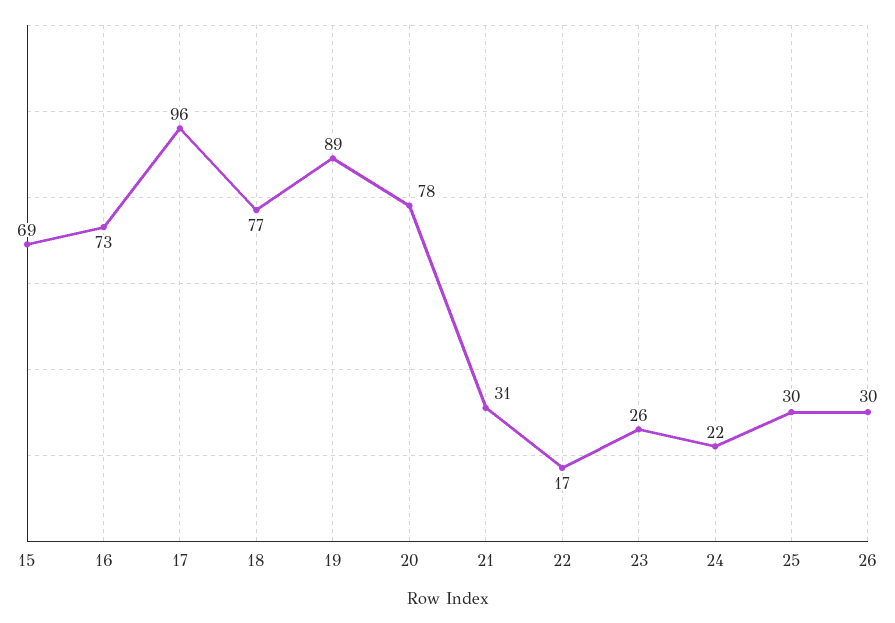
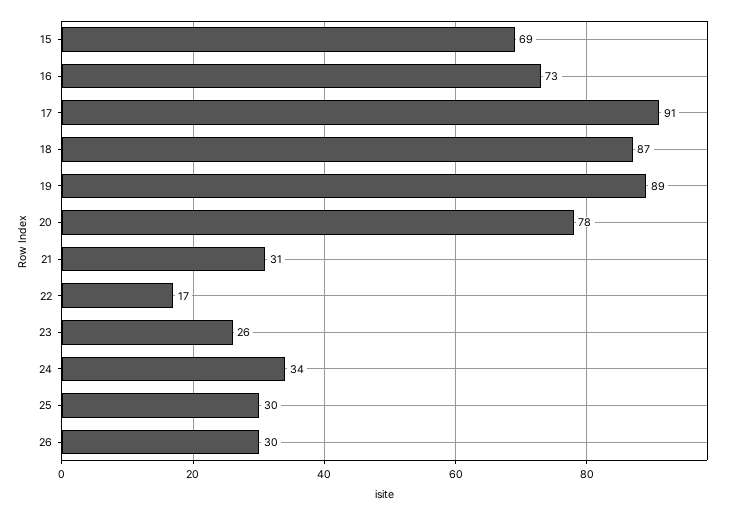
17: 96 -> 91
18: 77 -> 87
24: 22 -> 34

